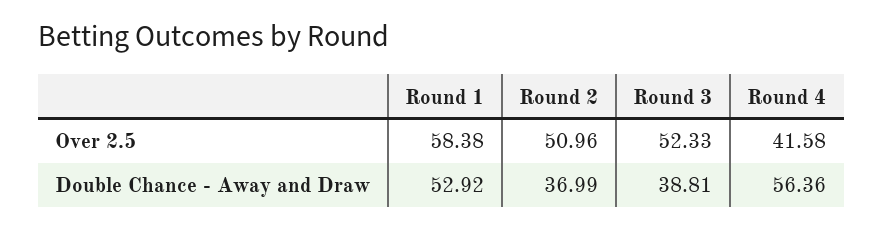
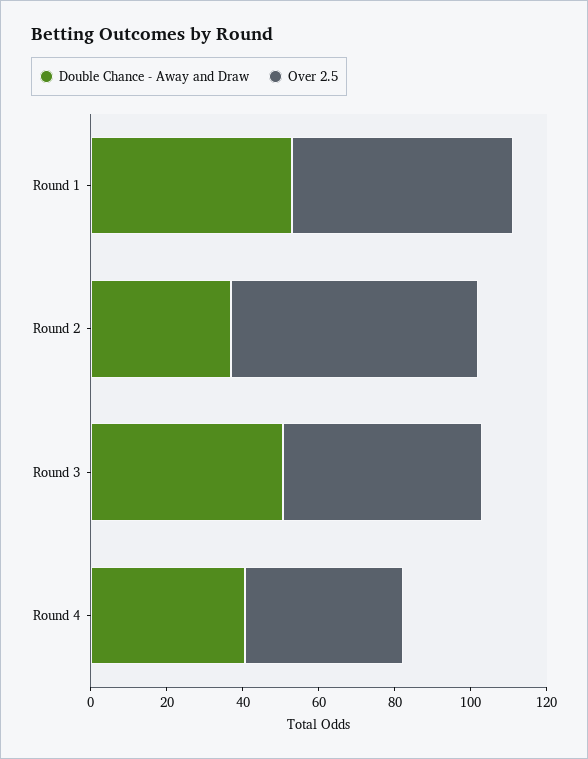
Over 2.5, Round 2: 50.96 -> 65
Double Chance - Away and Draw, Round 3: 38.81 -> 50
Double Chance - Away and Draw, Round 4: 56.36 -> 40

